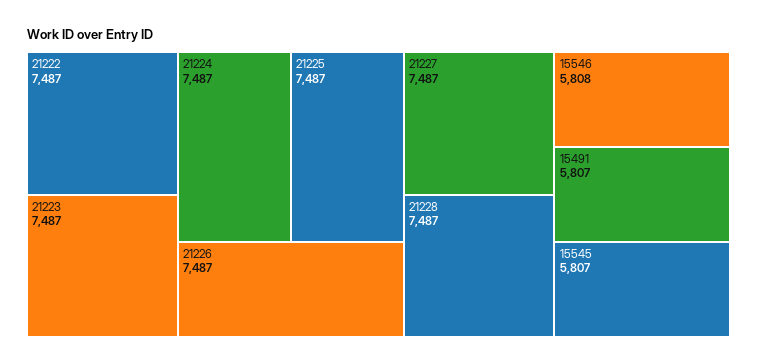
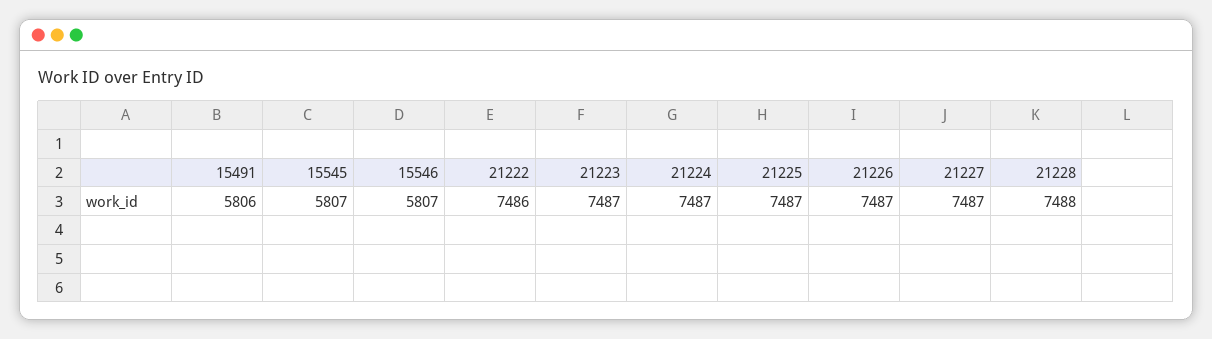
21222: 7487 -> 7486
21228: 7487 -> 7488
15546: 5808 -> 5807
15491: 5807 -> 5806

